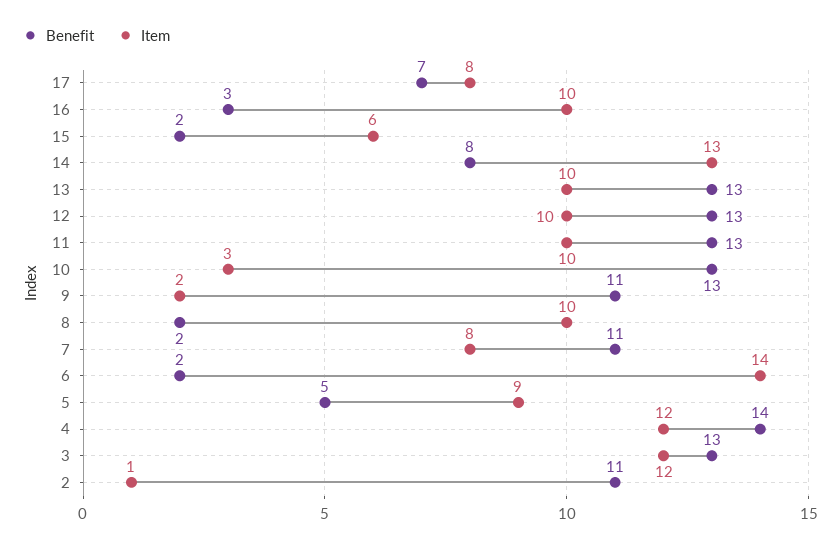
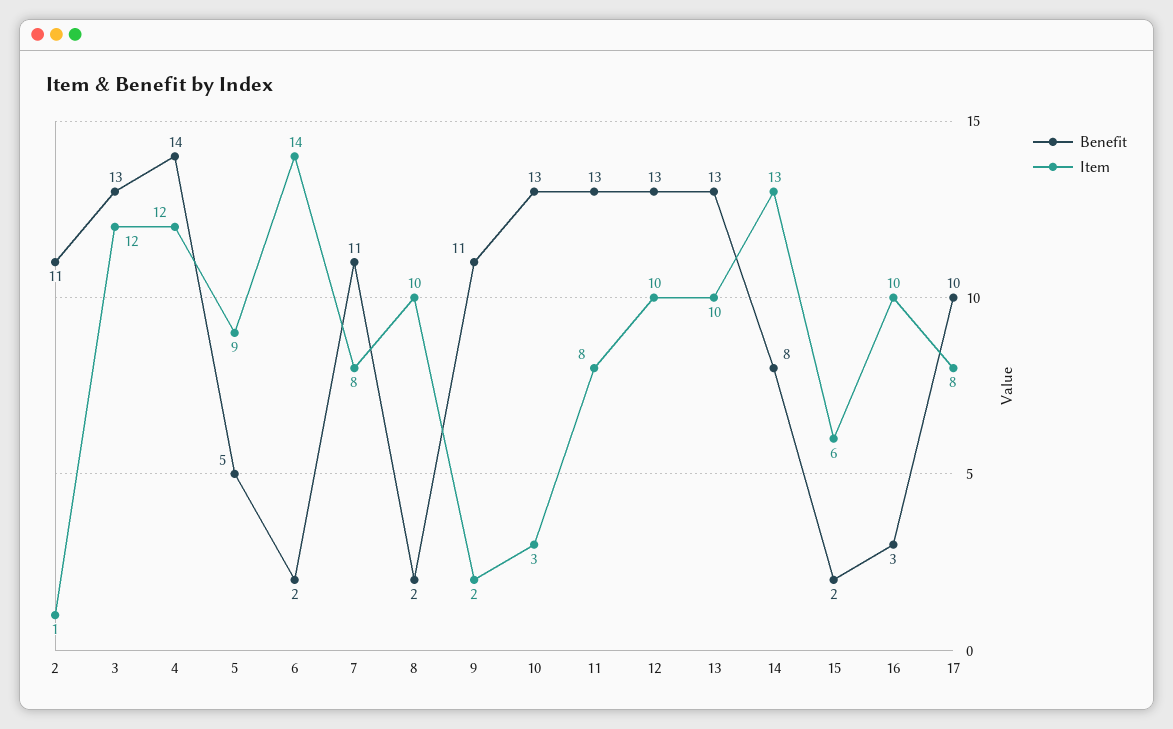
Benefit, 17: 7 -> 10
Item, 11: 10 -> 8

